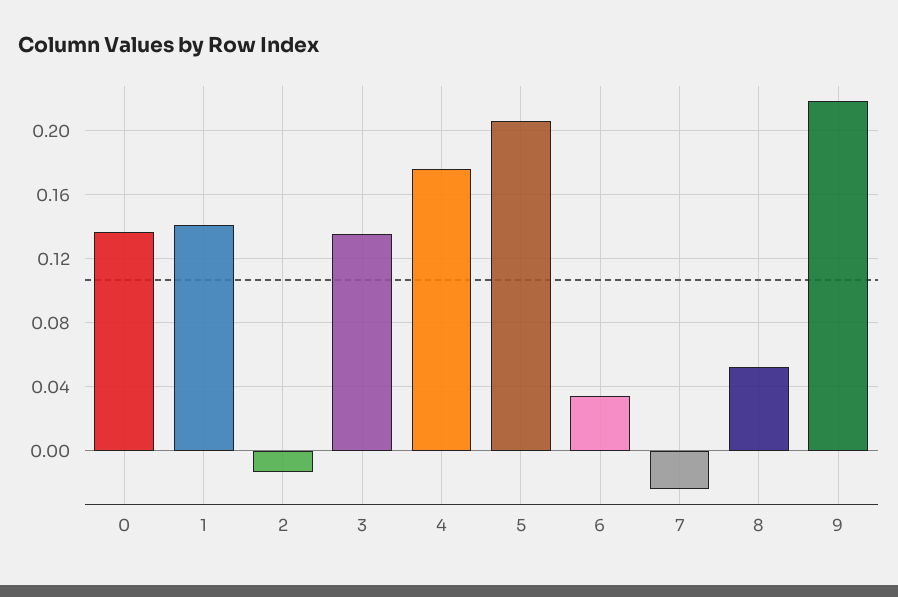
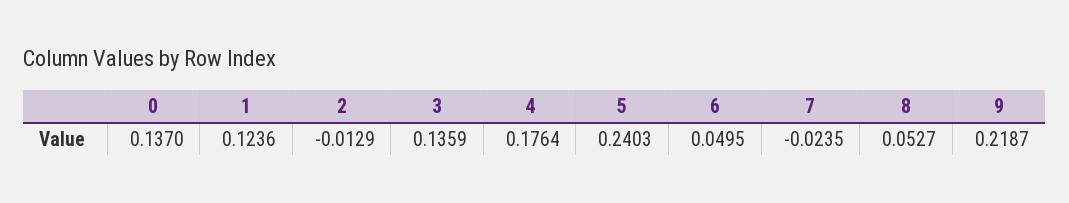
1: 0.14 -> 0.1236
5: 0.205 -> 0.2403
6: 0.035 -> 0.0495

